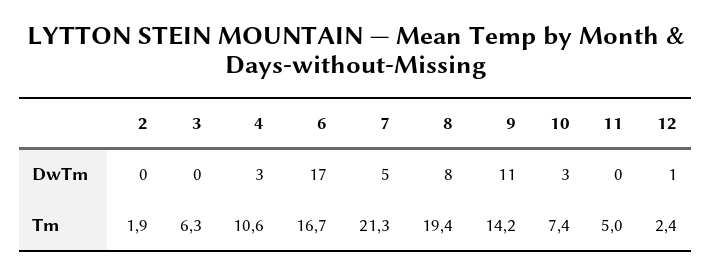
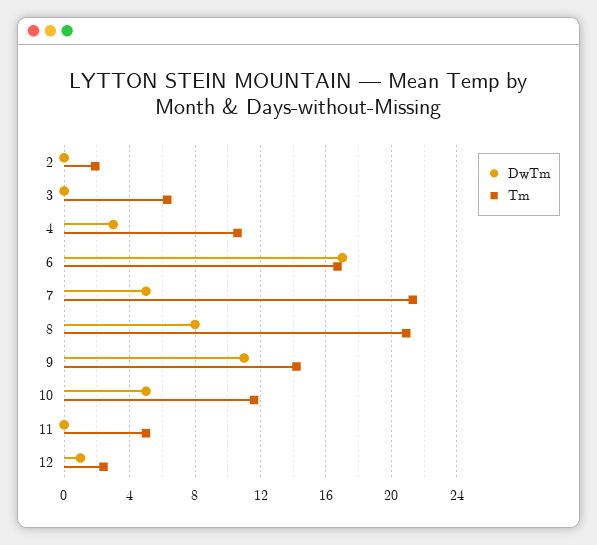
DwTm, 10: 3 -> 5
Tm, 8: 19.4 -> 21
Tm, 10: 7.4 -> 11.5

